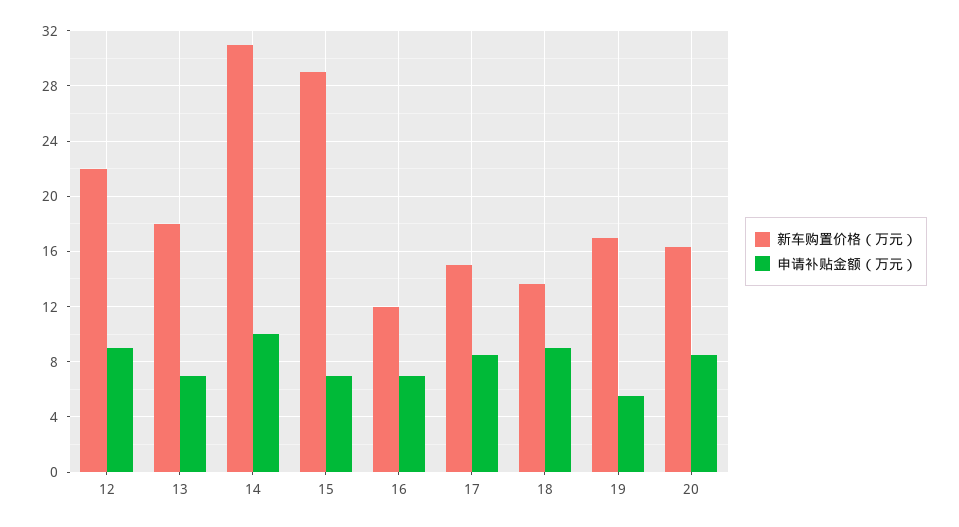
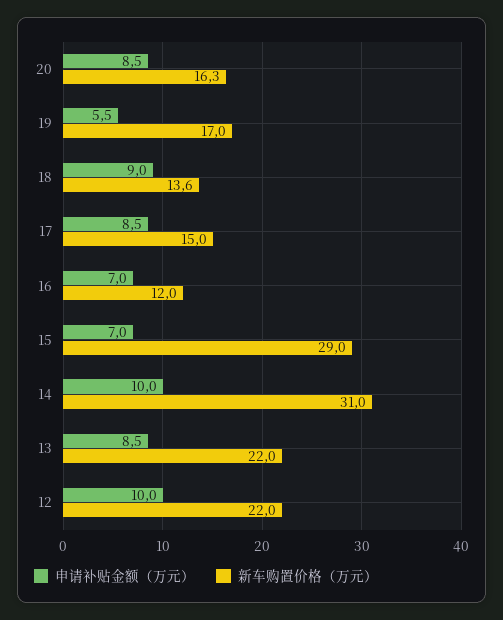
申请补贴金额（万元）, 12: 9 -> 10
新车购置价格（万元）, 13: 18 -> 22
申请补贴金额（万元）, 13: 7 -> 8.5

